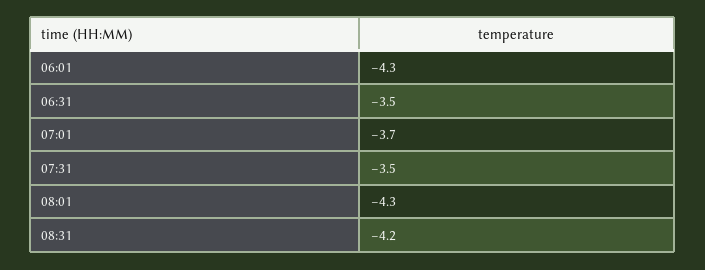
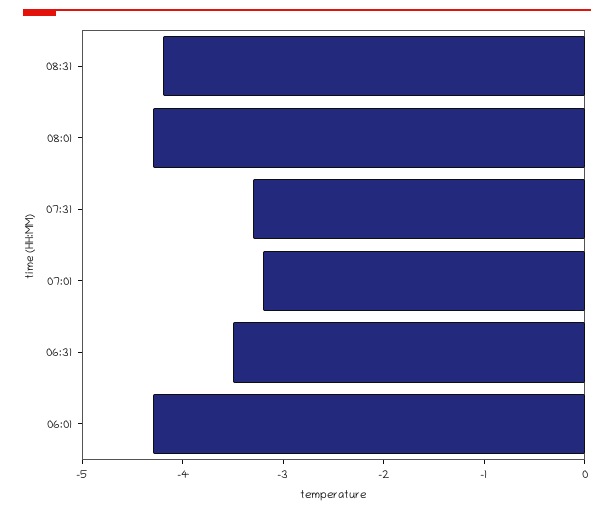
07:01: -3.7 -> -3.2
07:31: -3.5 -> -3.3

